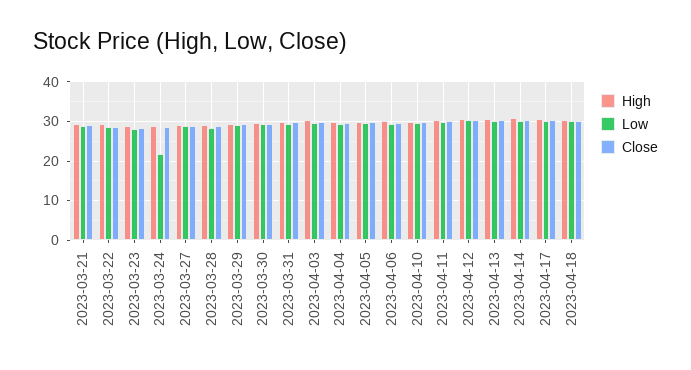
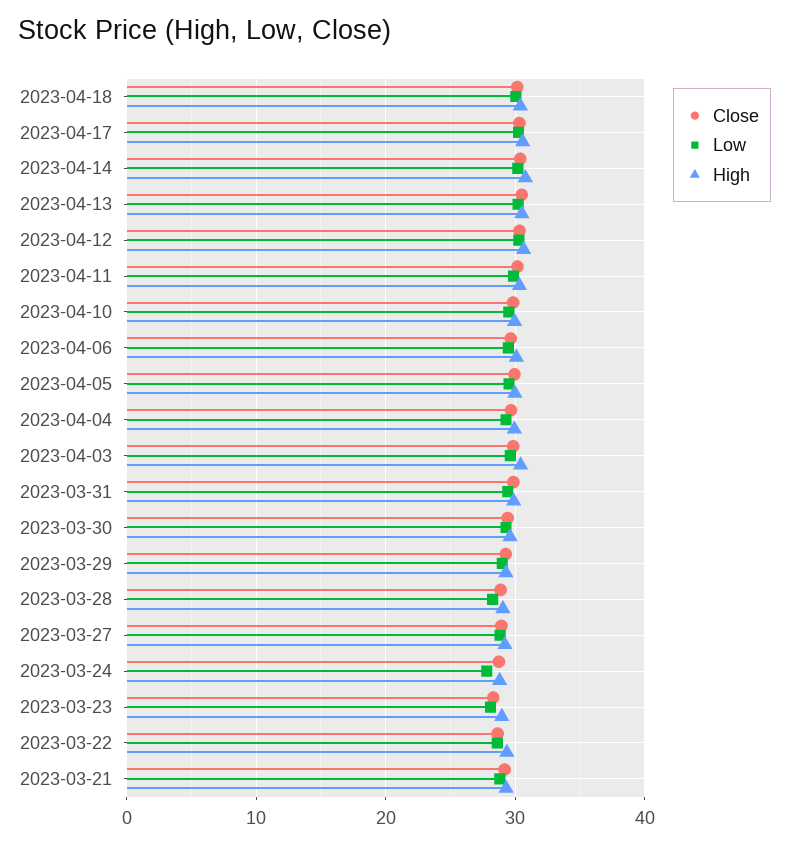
Low, 2023-03-24: 22 -> 28

